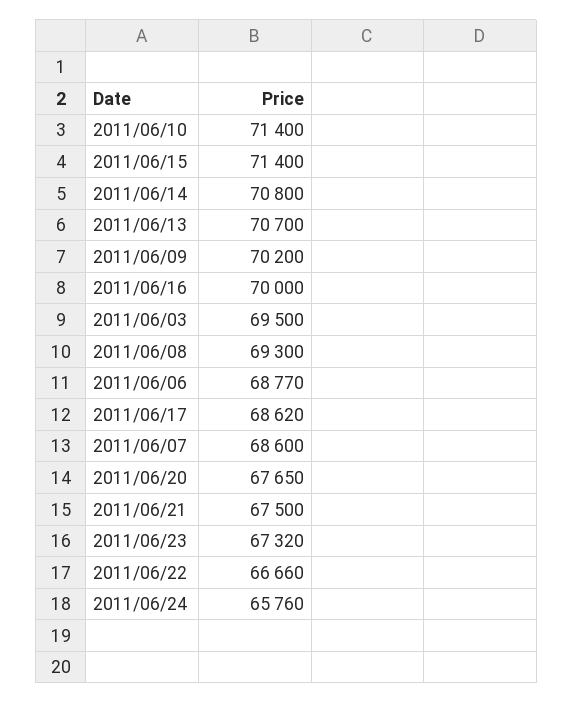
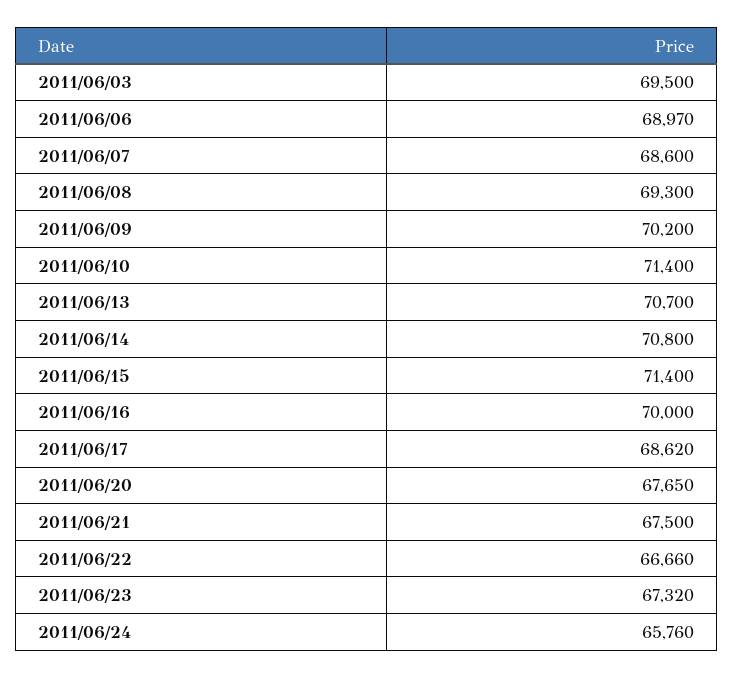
2011/06/06: 68770 -> 68970

